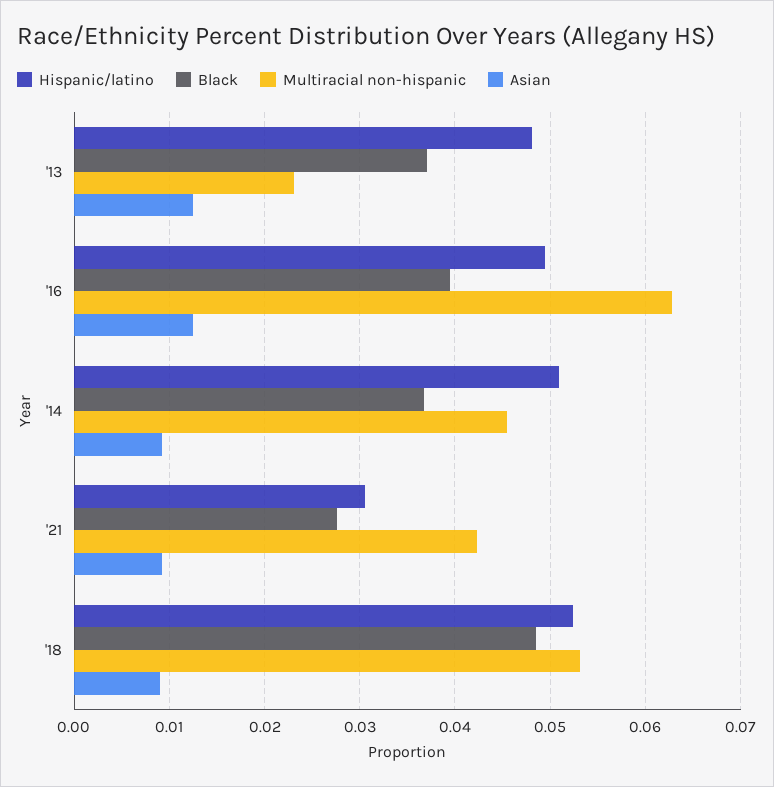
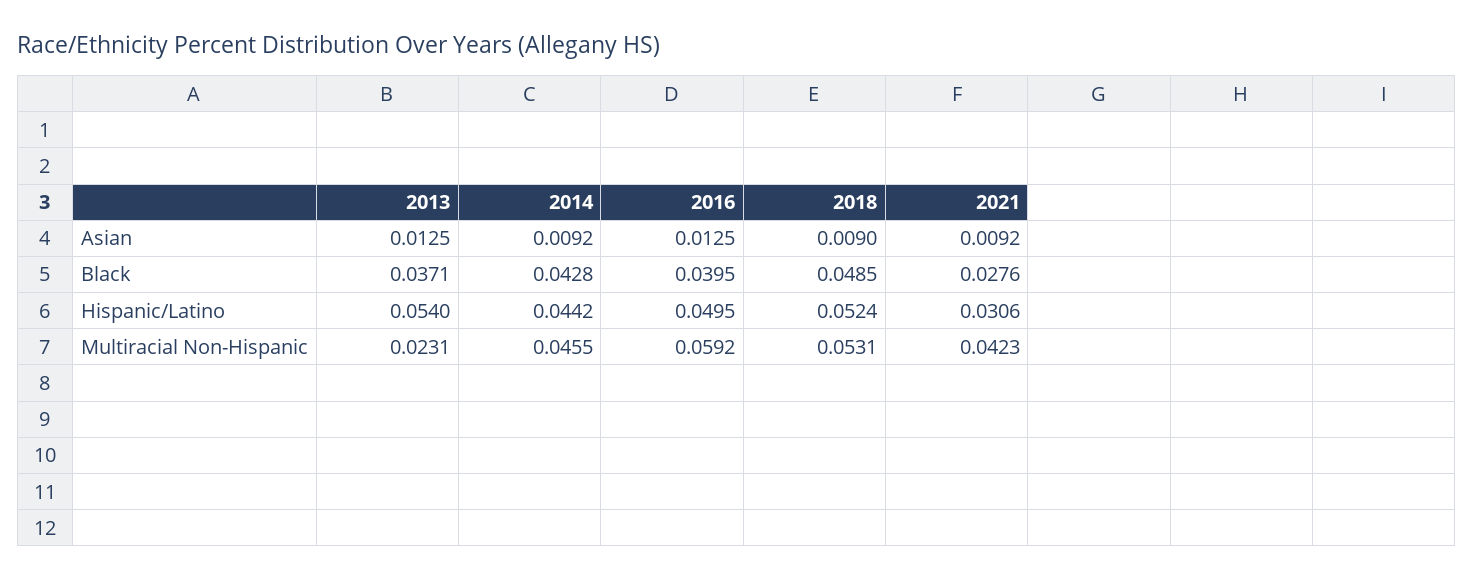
Hispanic/latino, '13: 0.048 -> 0.054
Multiracial non-hispanic, '16: 0.063 -> 0.0592
Hispanic/latino, '14: 0.051 -> 0.0442
Black, '14: 0.037 -> 0.0428

